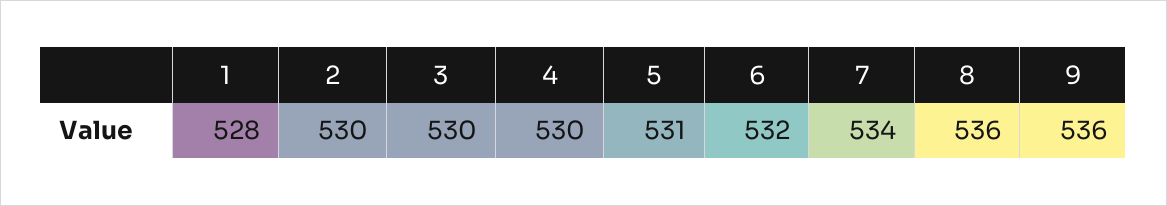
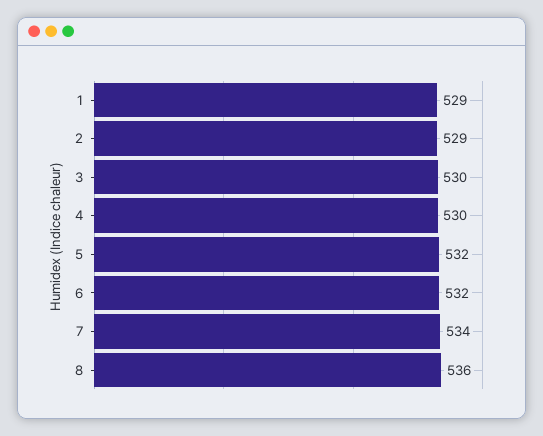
1: 528 -> 529
2: 530 -> 529
5: 531 -> 532
9: 536 -> none

